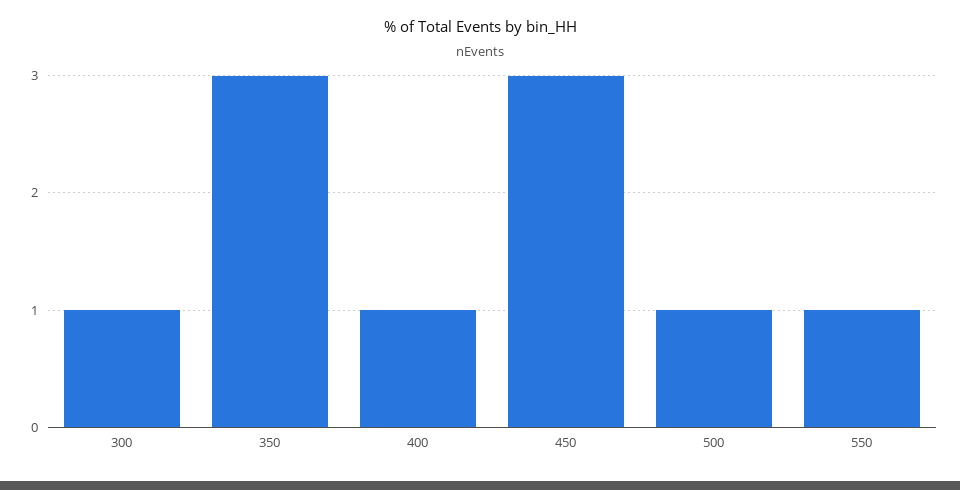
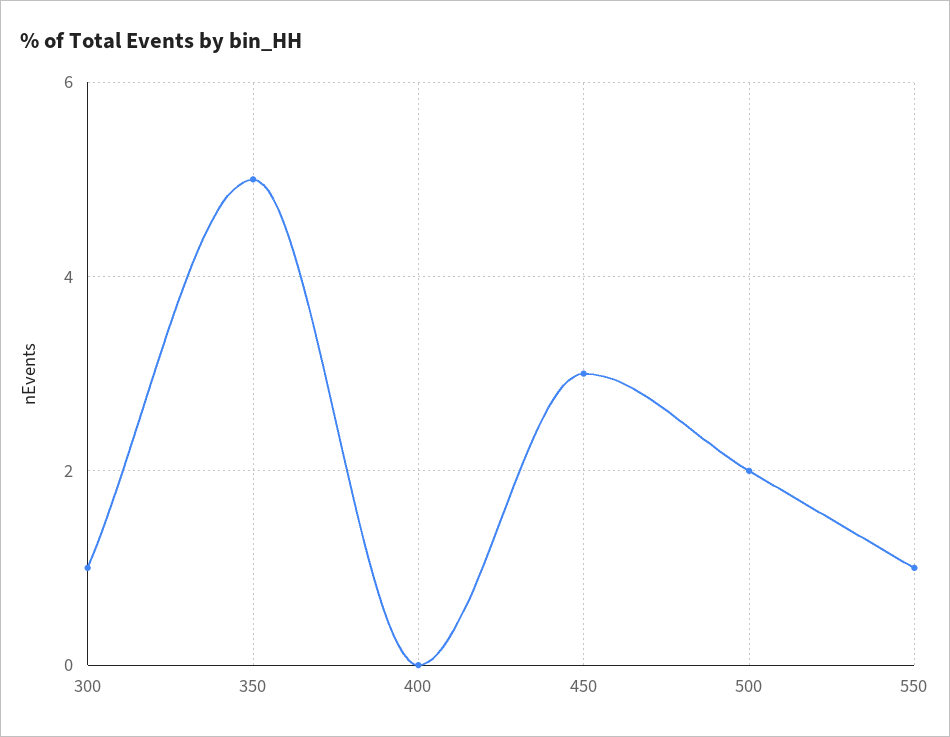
350: 3 -> 5
400: 1 -> 0
500: 1 -> 2

